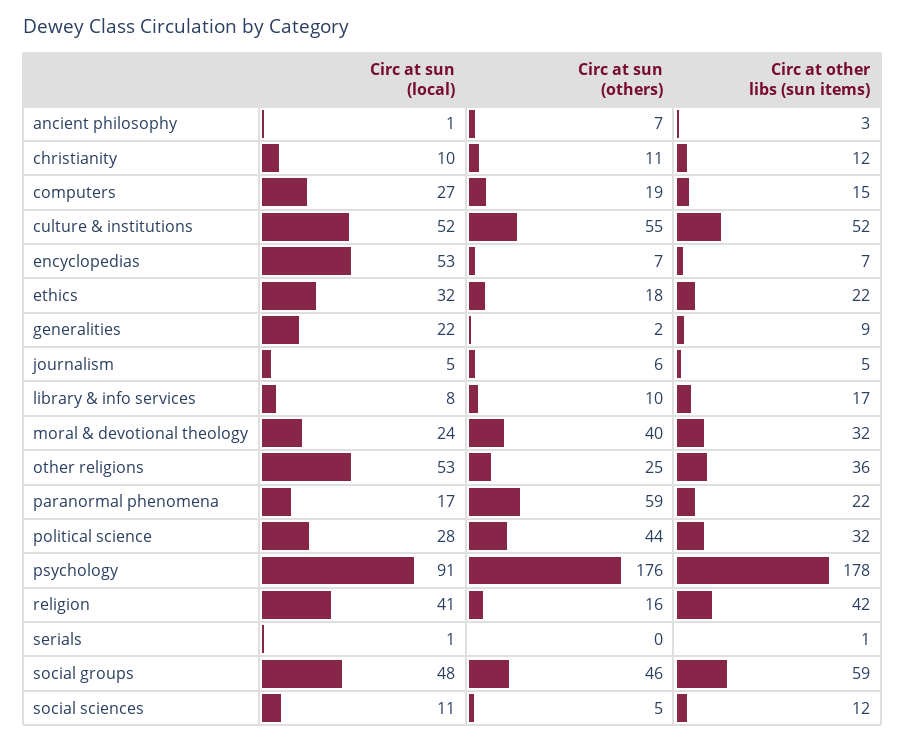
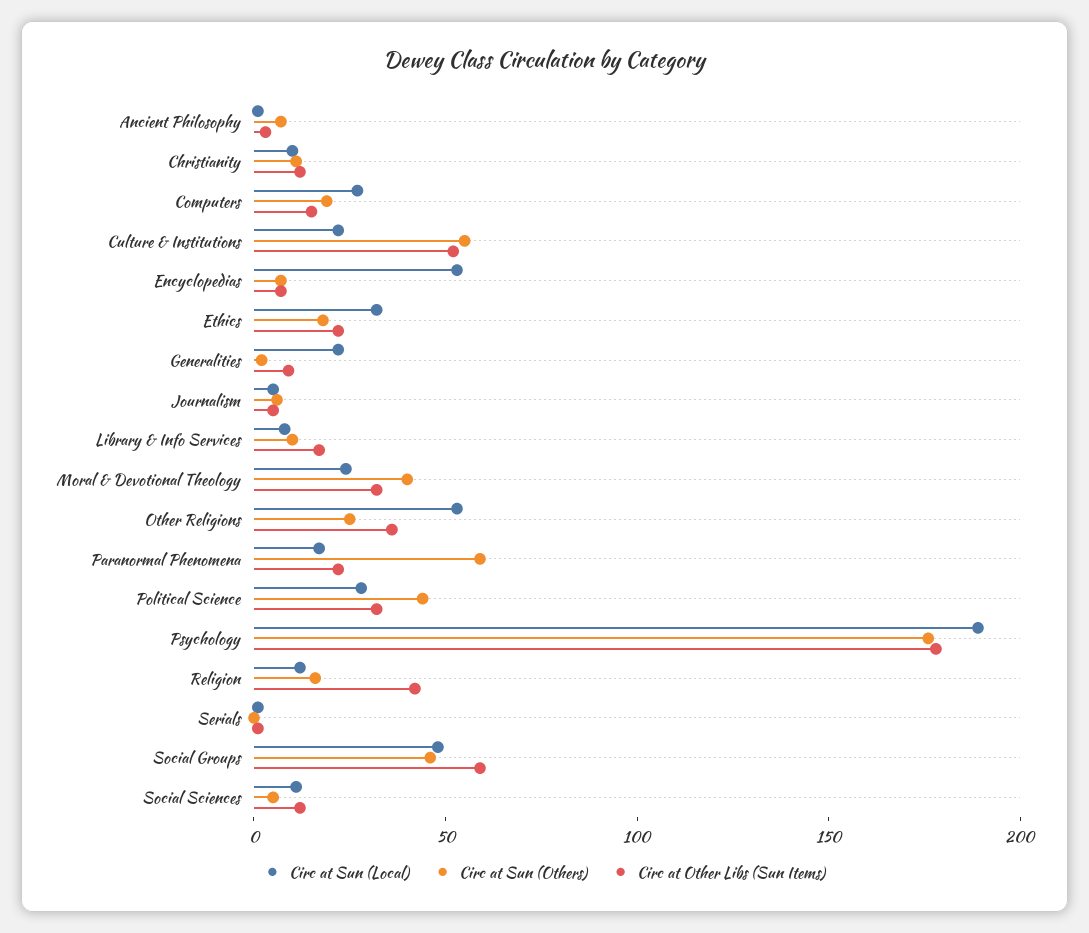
Circ at sun (local), culture & institutions: 52 -> 20
Circ at sun (local), psychology: 91 -> 190
Circ at sun (local), religion: 41 -> 10

